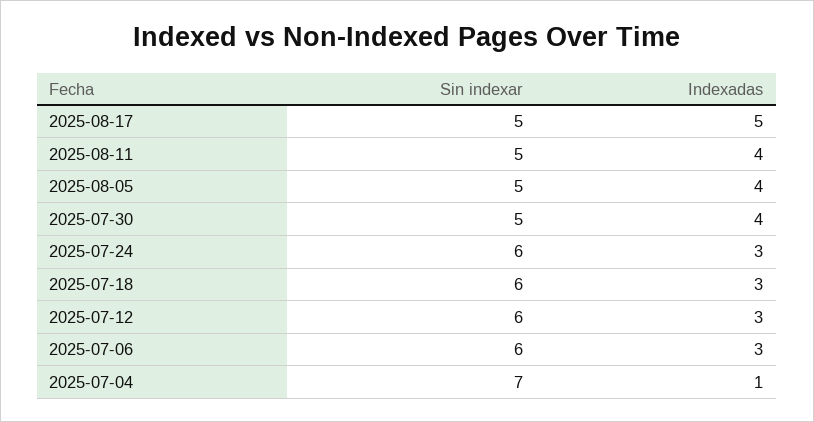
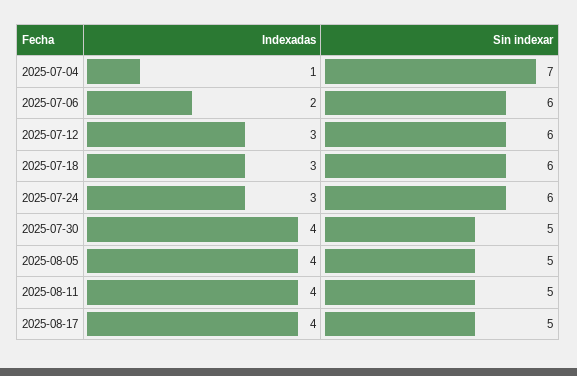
Indexadas, 2025-08-17: 5 -> 4
Indexadas, 2025-07-06: 3 -> 2

